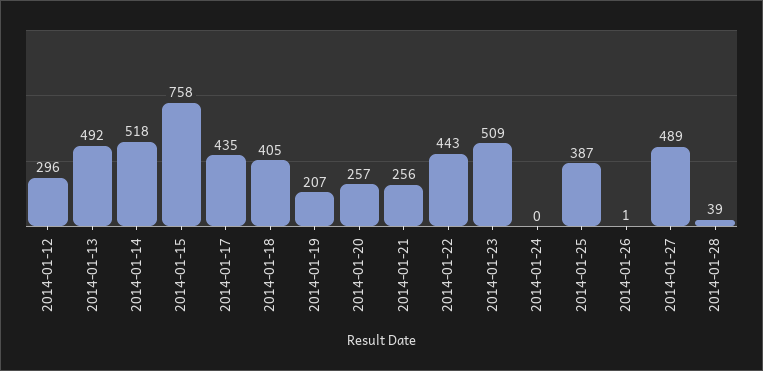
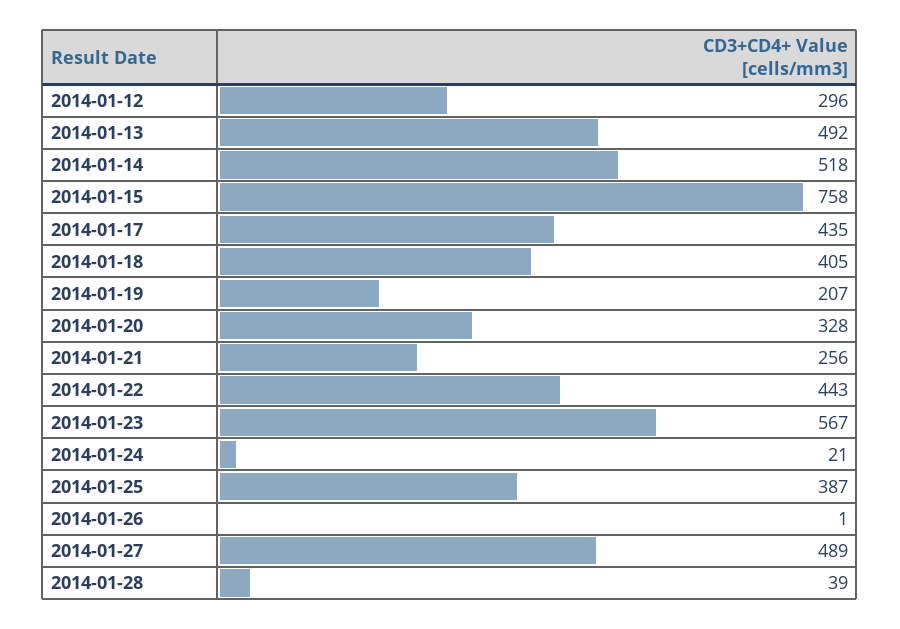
2014-01-20: 257 -> 328
2014-01-23: 509 -> 567
2014-01-24: 0 -> 21

